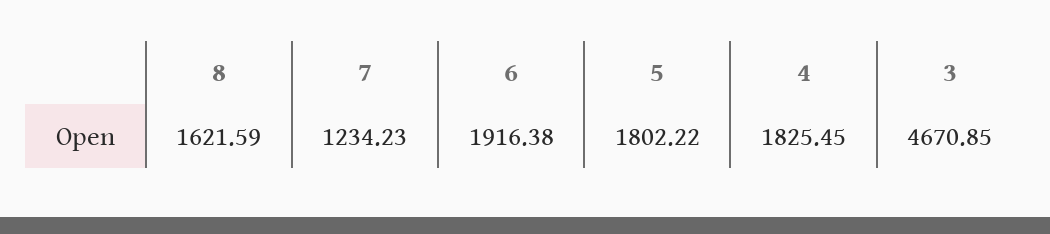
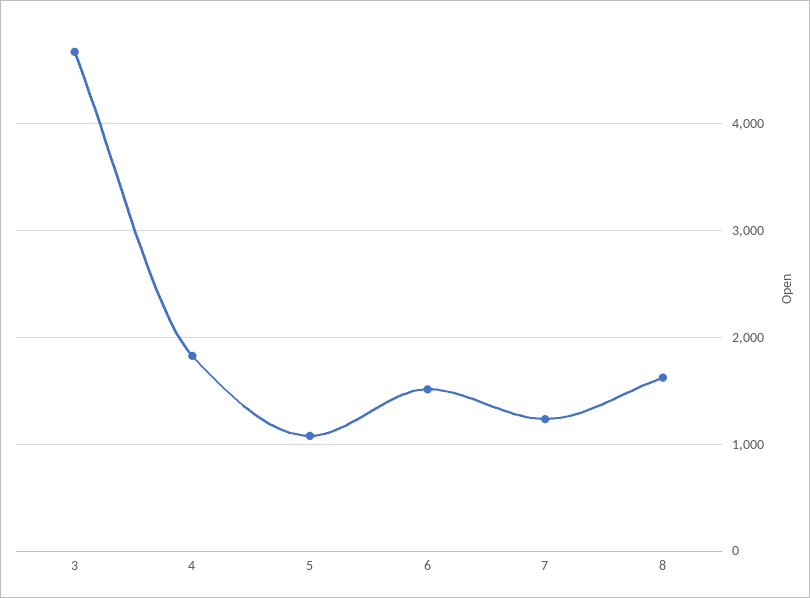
6: 1916.38 -> 1500
5: 1802.22 -> 1100

